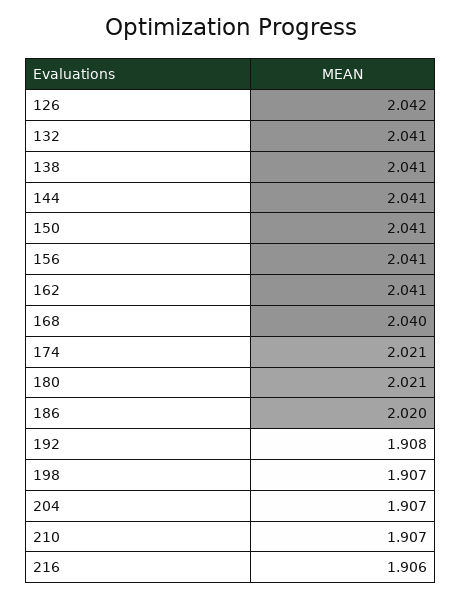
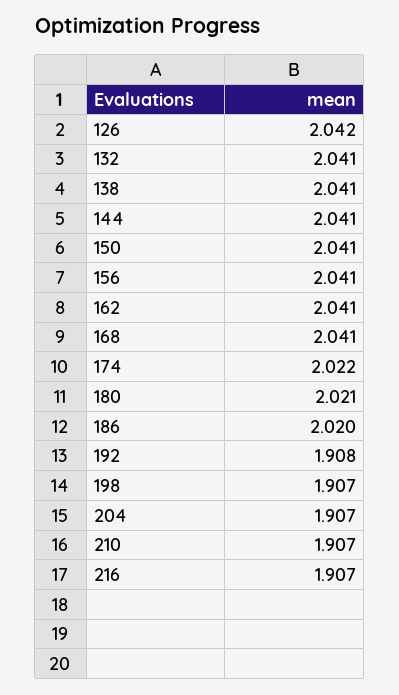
168: 2.04 -> 2.041
174: 2.021 -> 2.022
216: 1.906 -> 1.907

